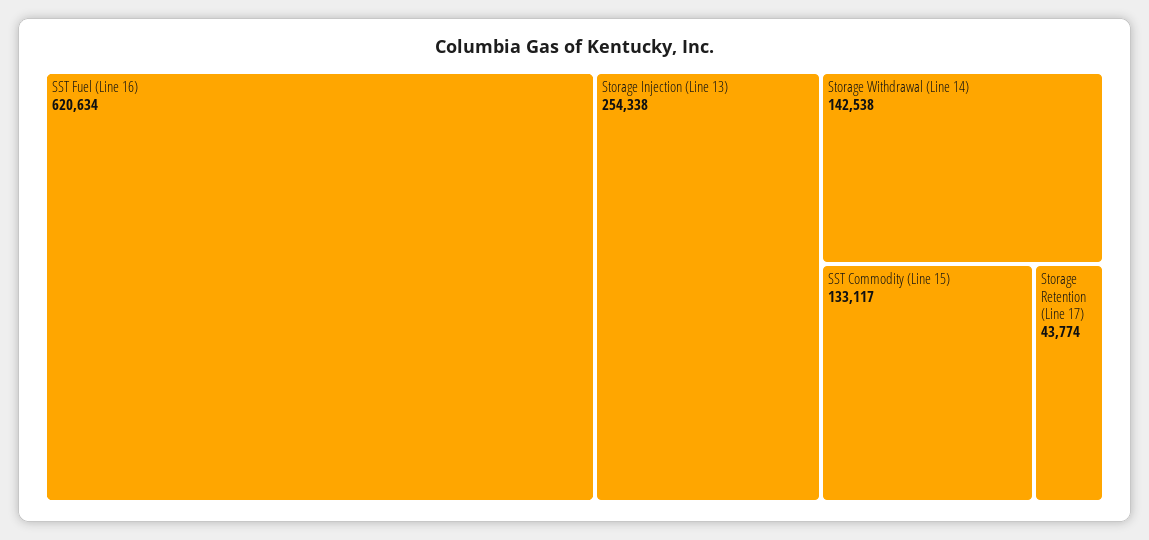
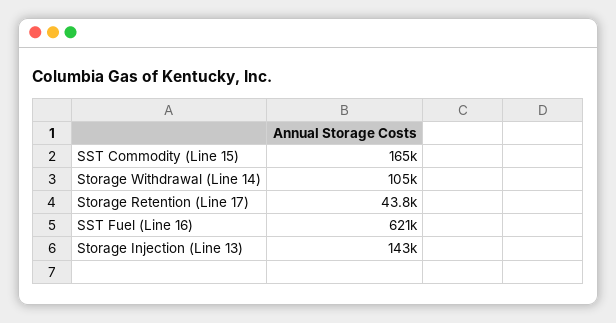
Storage Injection (Line 13): 254338 -> 143000
Storage Withdrawal (Line 14): 142538 -> 105000
SST Commodity (Line 15): 133117 -> 165000

